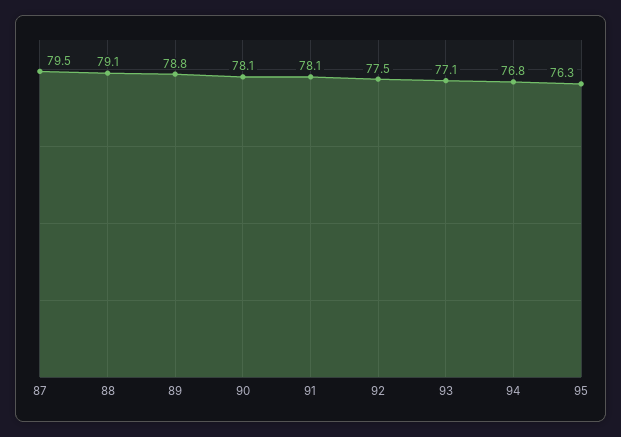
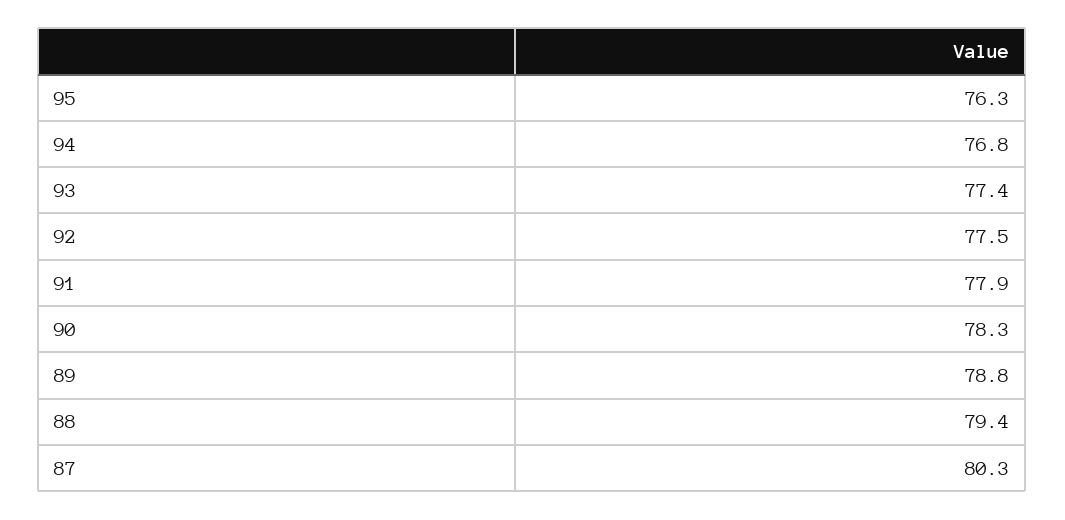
87: 79.5 -> 80.3
88: 79.1 -> 79.4
90: 78.1 -> 78.3
91: 78.1 -> 77.9
93: 77.1 -> 77.4

